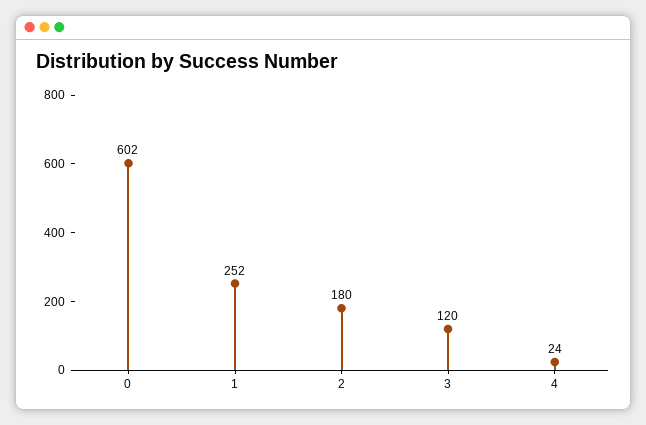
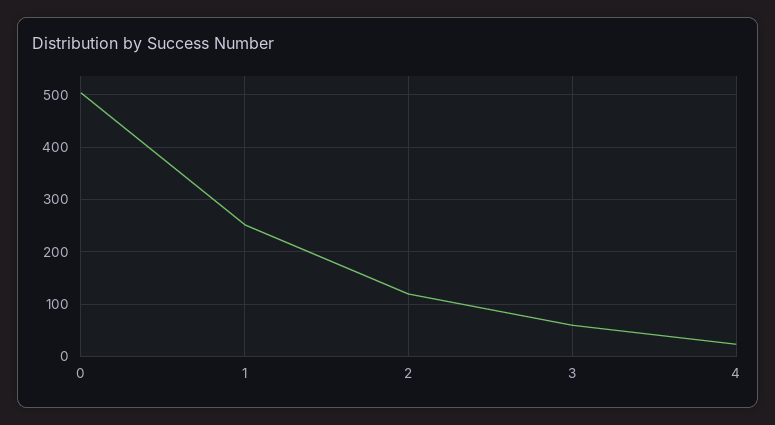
0: 602 -> 500
2: 180 -> 120
3: 120 -> 60

